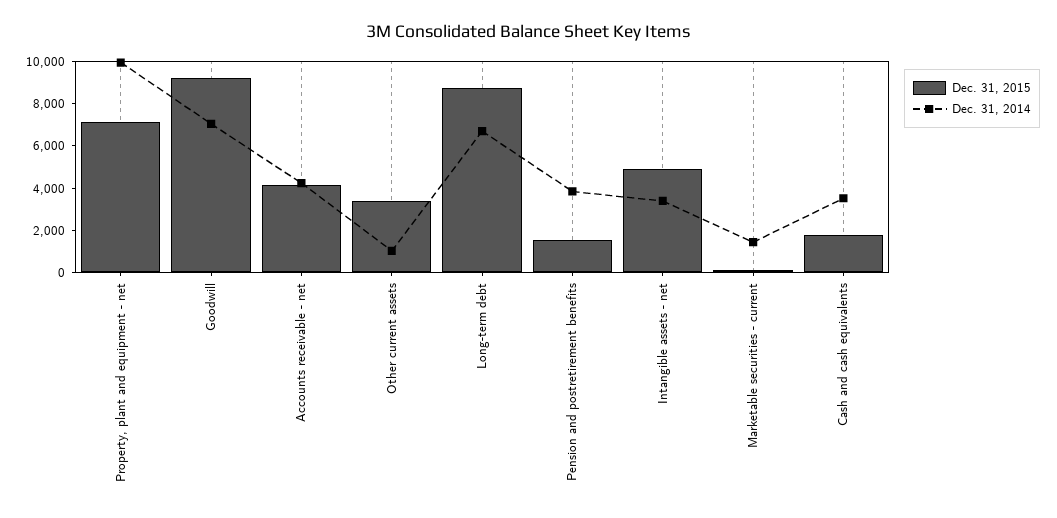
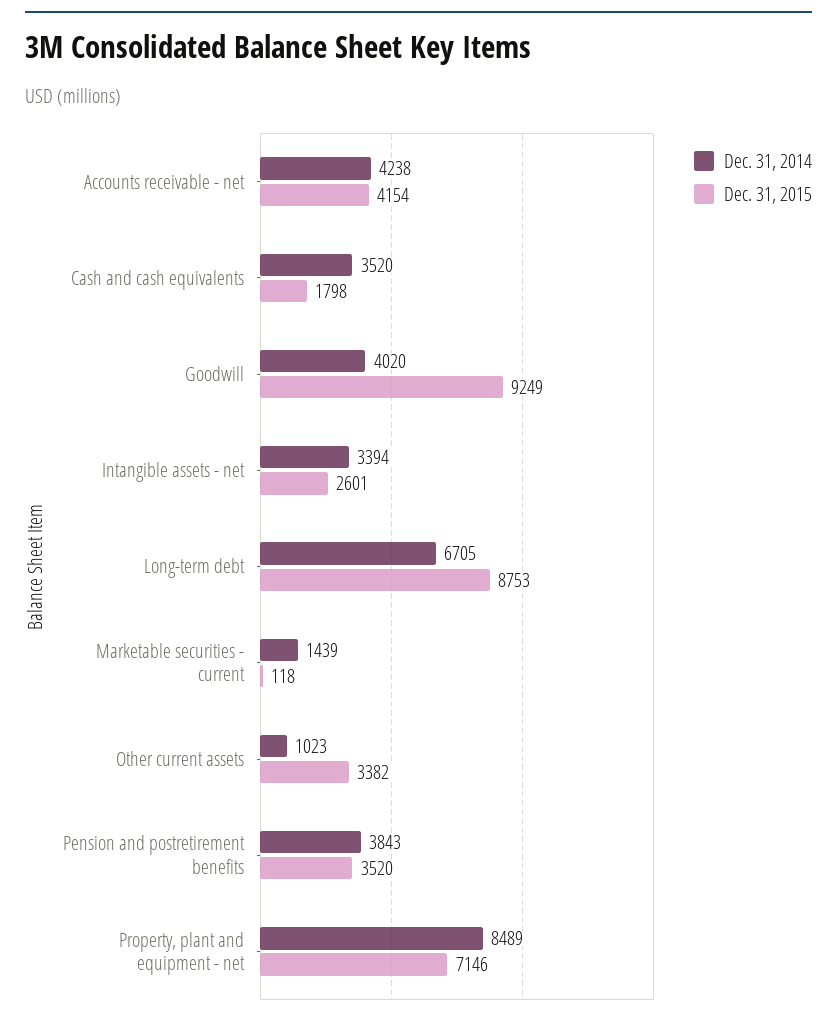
Dec. 31, 2014, Property, plant and equipment - net: 10000 -> 8489
Dec. 31, 2014, Goodwill: 7000 -> 4020
Dec. 31, 2015, Pension and postretirement benefits: 1500 -> 3520
Dec. 31, 2015, Intangible assets - net: 5000 -> 2601

